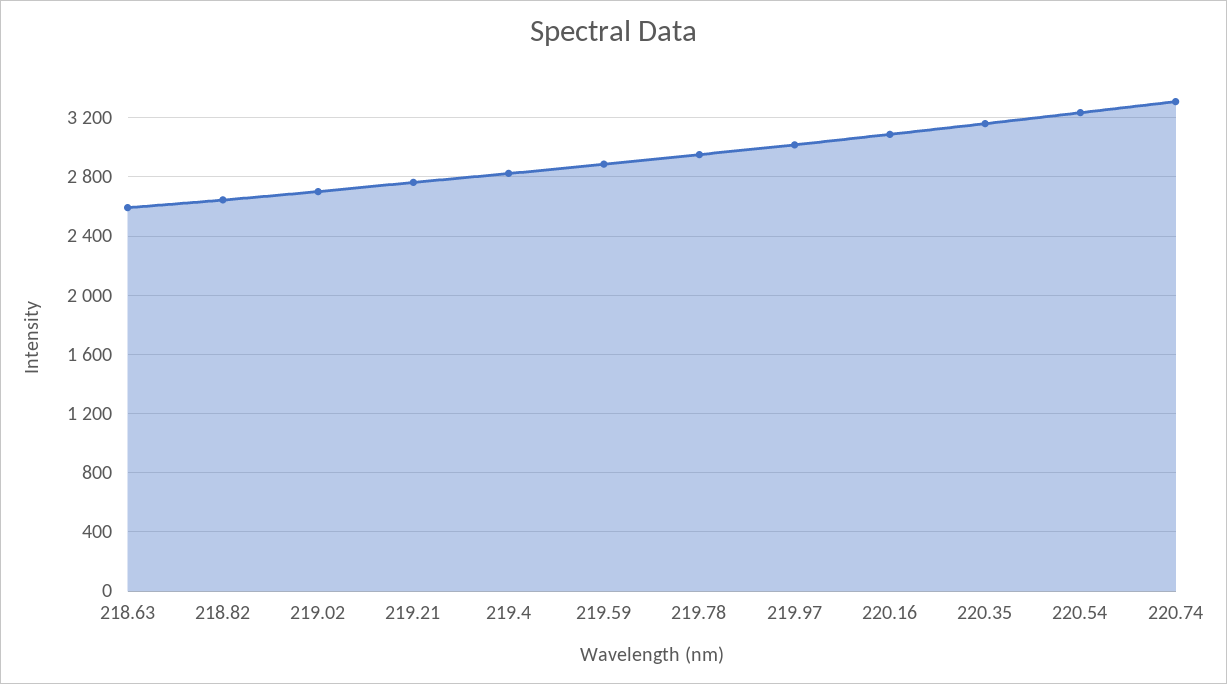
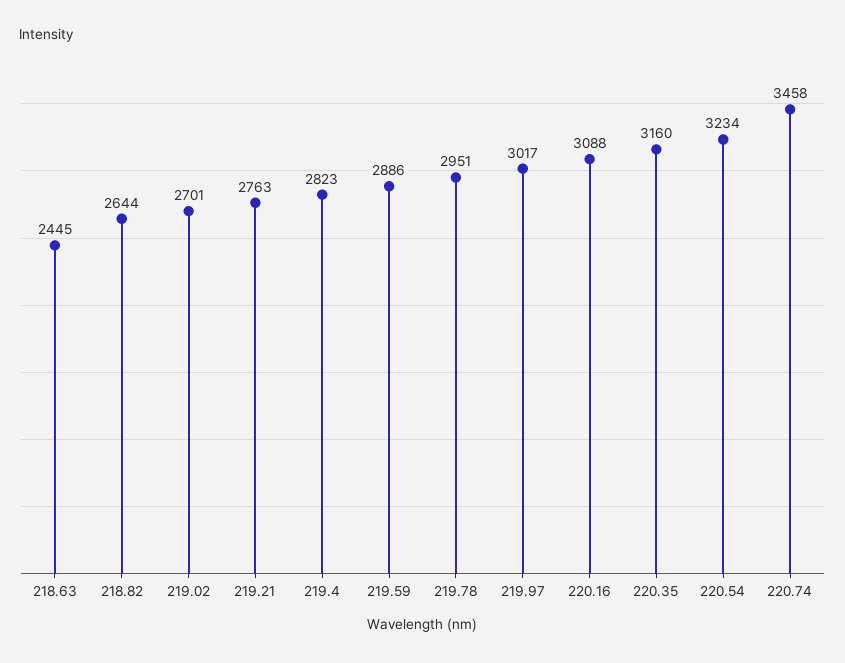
218.63: 2600 -> 2445
220.74: 3300 -> 3458

